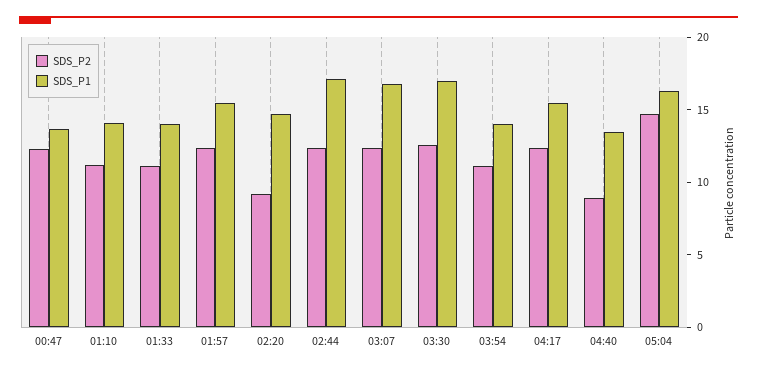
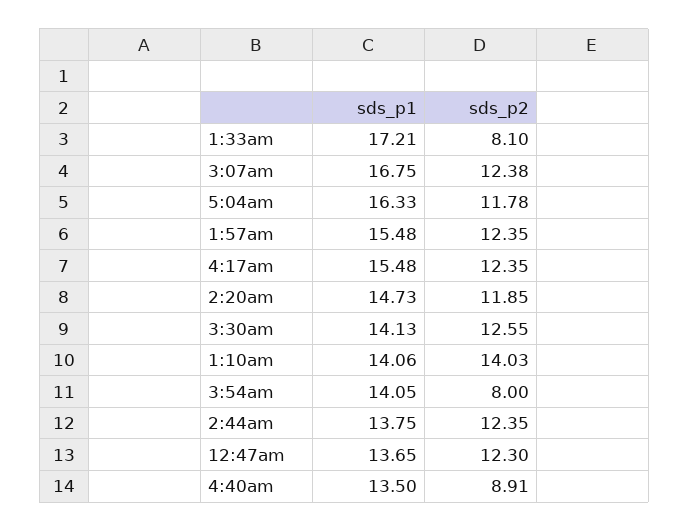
SDS_P2, 01:10: 11 -> 14.03
SDS_P2, 01:33: 11 -> 8.1
SDS_P1, 01:33: 14 -> 17.21
SDS_P2, 02:20: 9 -> 11.85
SDS_P1, 02:44: 17 -> 13.75
SDS_P1, 03:30: 17 -> 14.13
SDS_P2, 03:54: 11 -> 8
SDS_P2, 05:04: 15 -> 11.78

